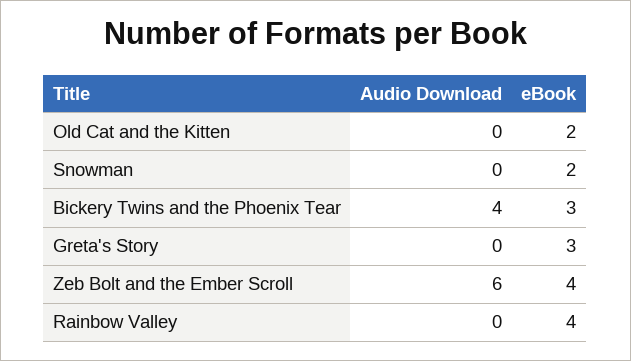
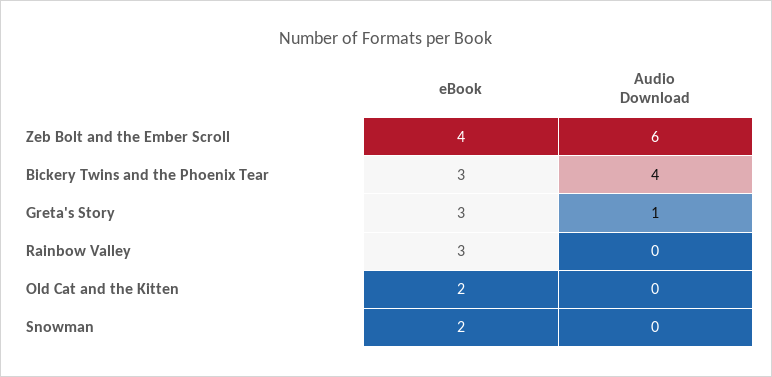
Audio Download, Greta's Story: 0 -> 1
eBook, Rainbow Valley: 4 -> 3

